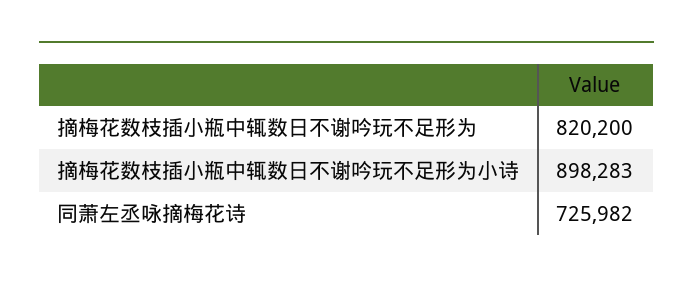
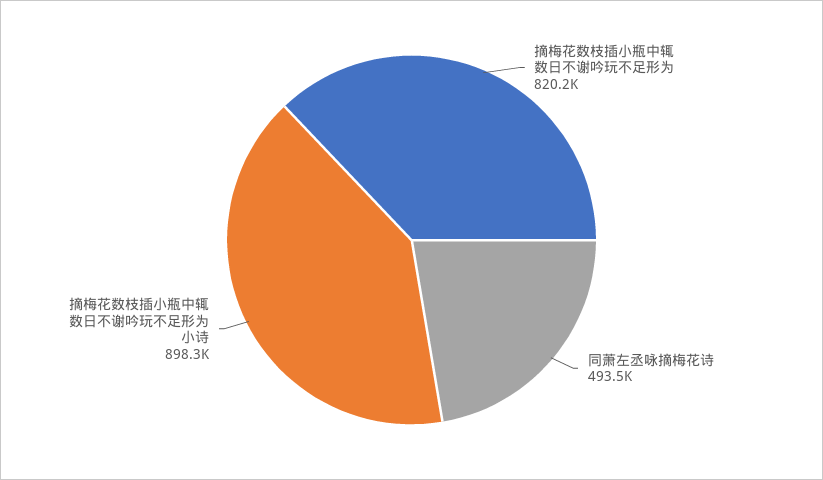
同萧左丞咏摘梅花诗: 725982 -> 493500

